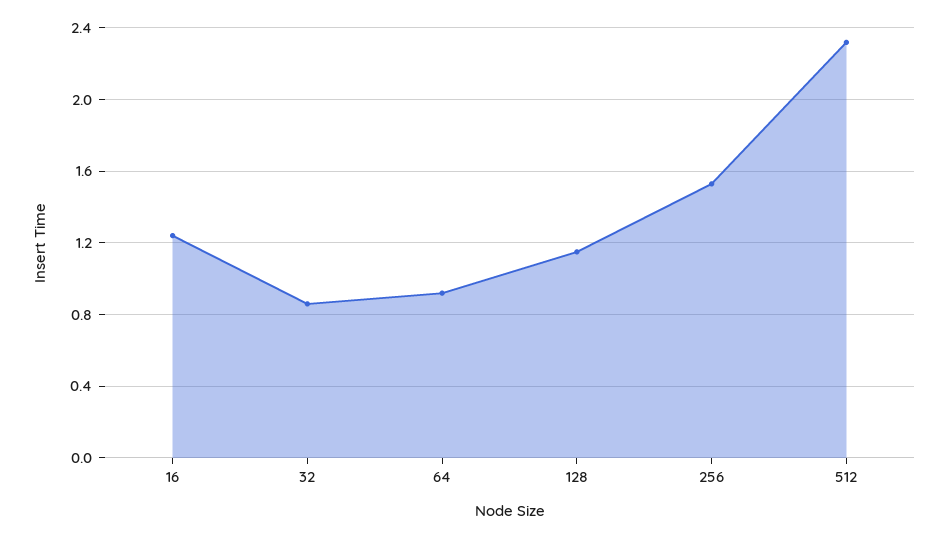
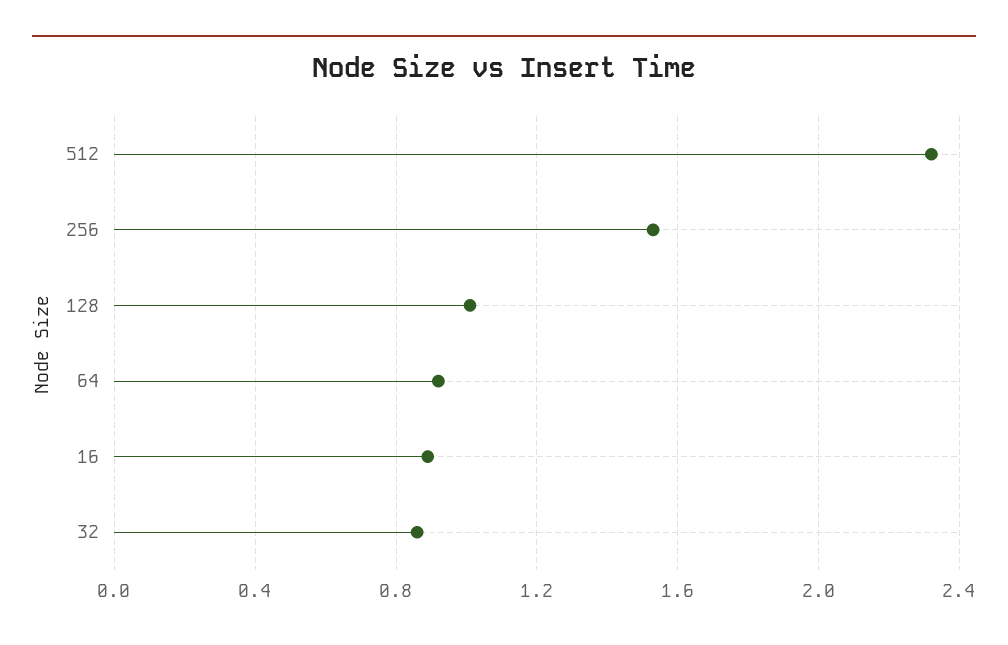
16: 1.25 -> 0.9
128: 1.15 -> 1

